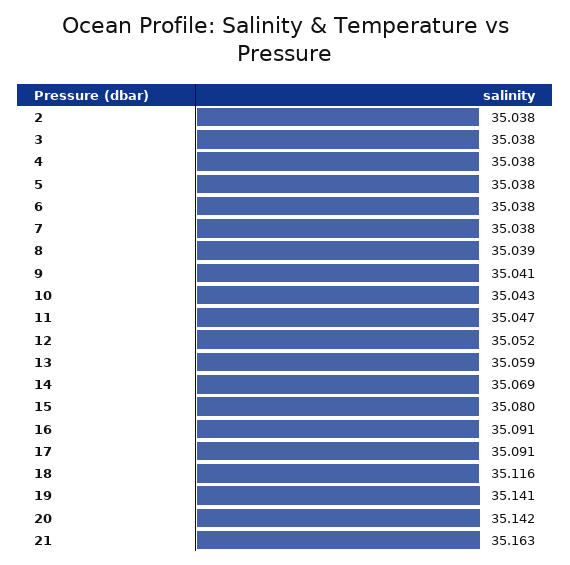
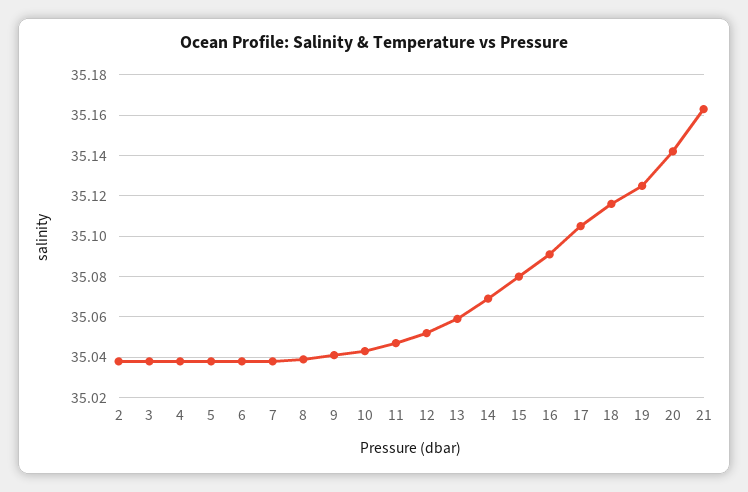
17: 35.091 -> 35.105
19: 35.141 -> 35.125

